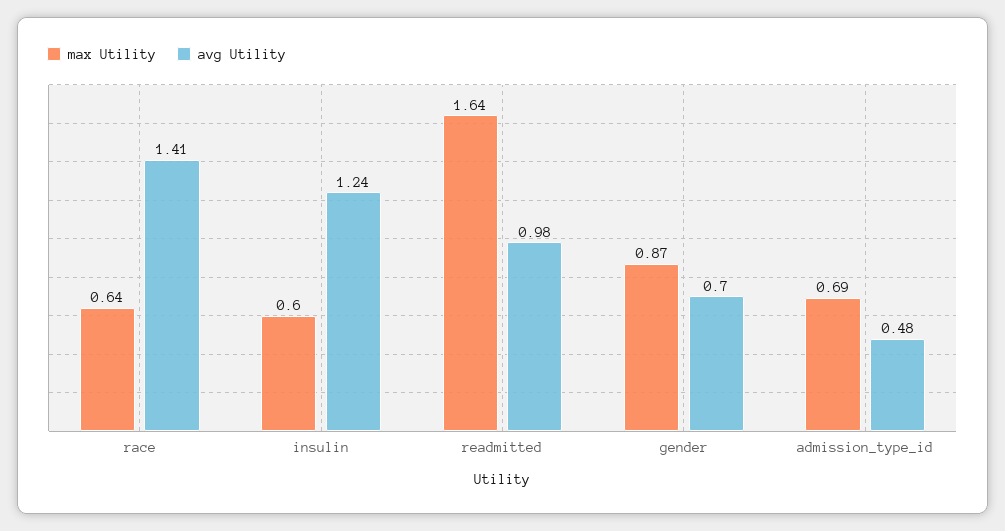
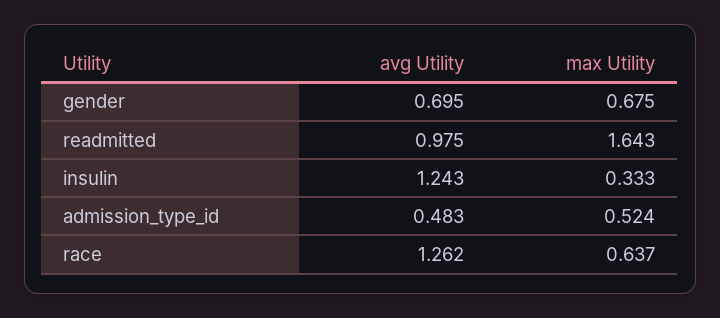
avg Utility, race: 1.41 -> 1.262
max Utility, insulin: 0.6 -> 0.333
max Utility, gender: 0.87 -> 0.675
max Utility, admission_type_id: 0.69 -> 0.524

